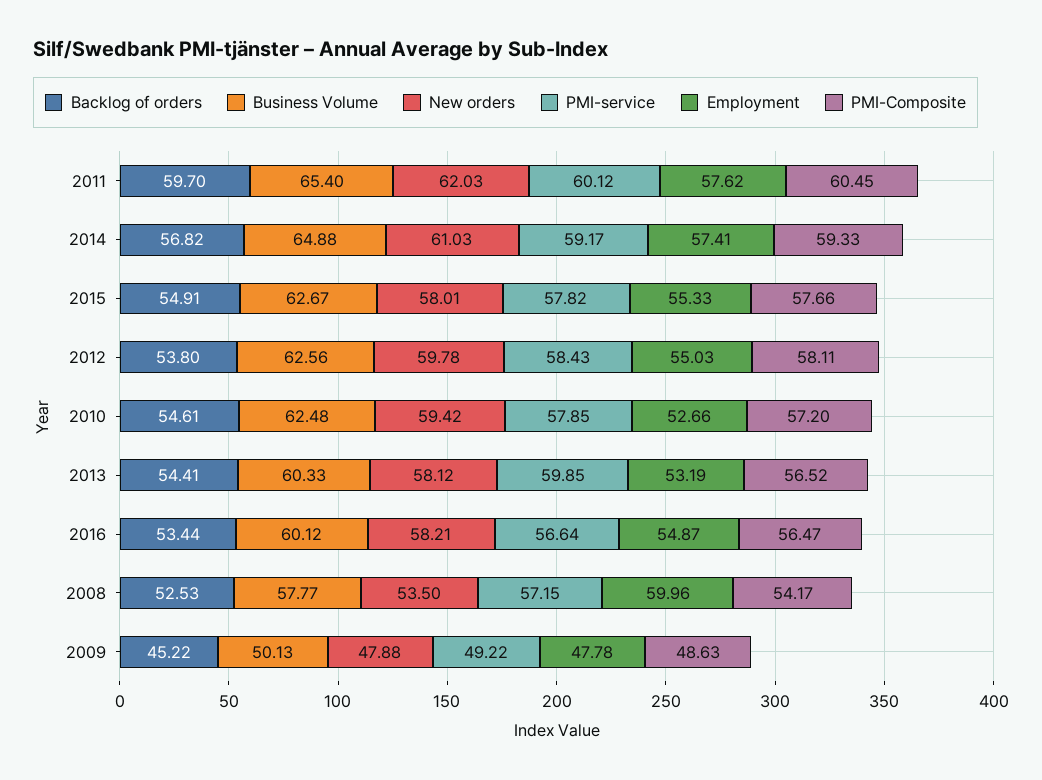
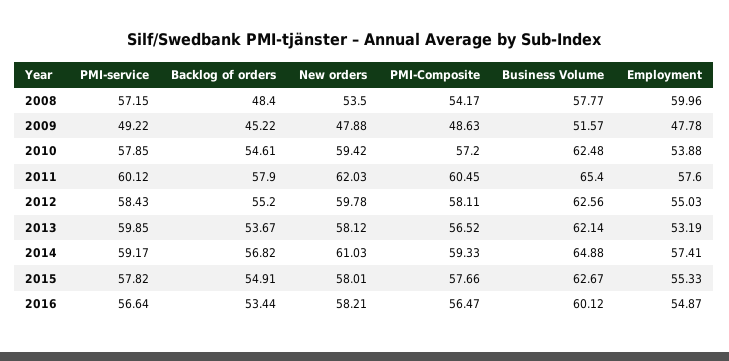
Backlog of orders, 2011: 59.7 -> 57.9
Employment, 2011: 57.62 -> 57.6
Backlog of orders, 2012: 53.8 -> 55.2
Employment, 2010: 52.66 -> 53.88
Backlog of orders, 2013: 54.41 -> 53.67
Business Volume, 2013: 60.33 -> 62.14
Backlog of orders, 2008: 52.53 -> 48.4
Business Volume, 2009: 50.13 -> 51.57

